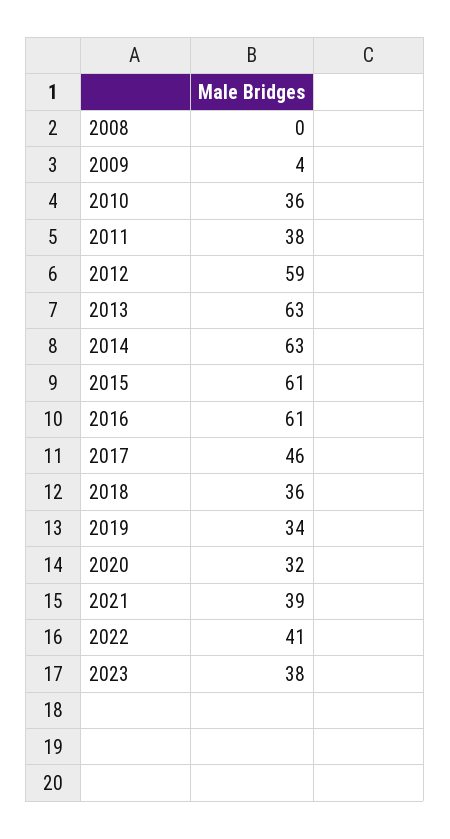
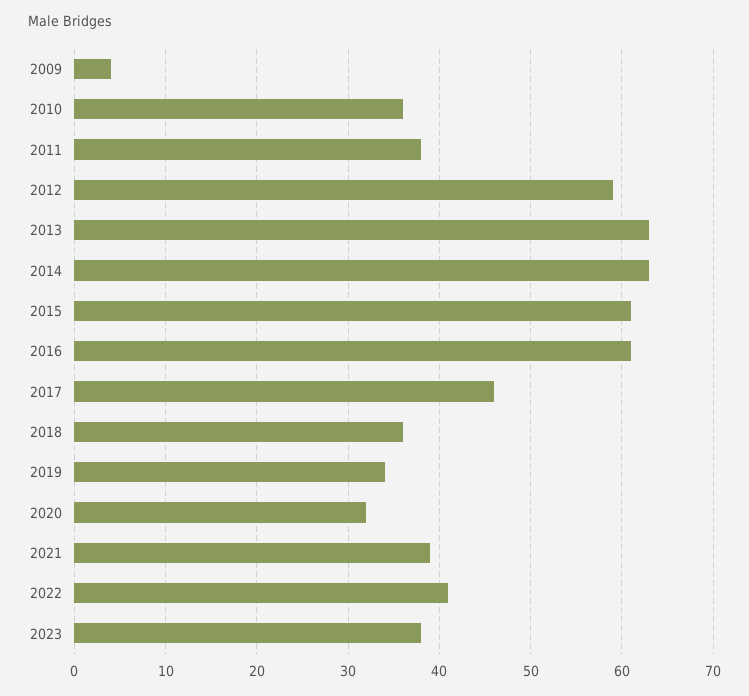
2008: 0 -> none

